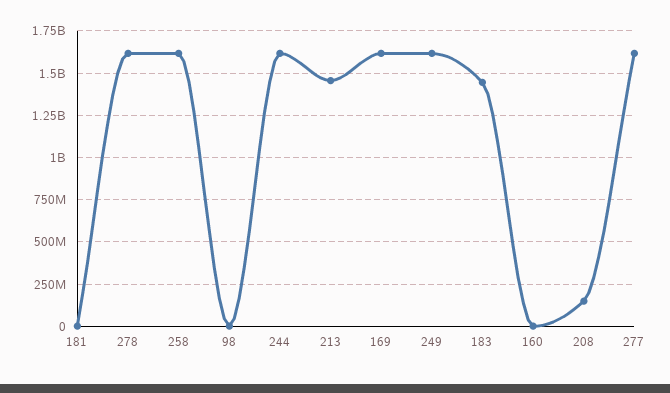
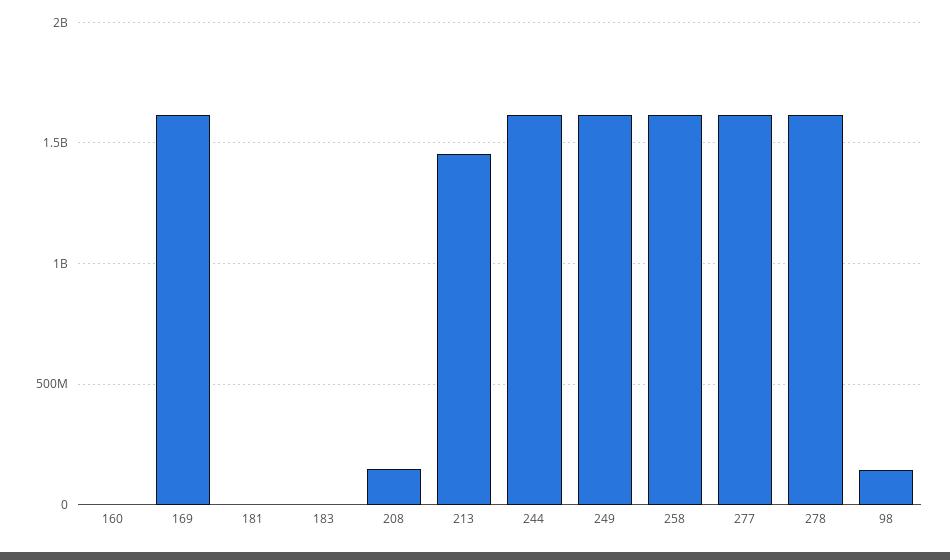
98: 0 -> 150000000
183: 1450000000 -> 0

